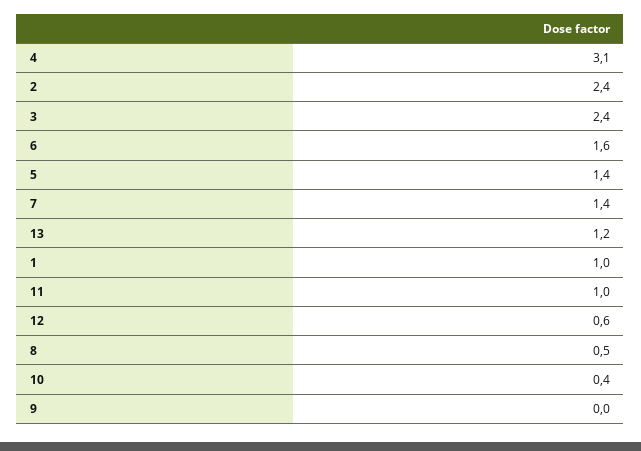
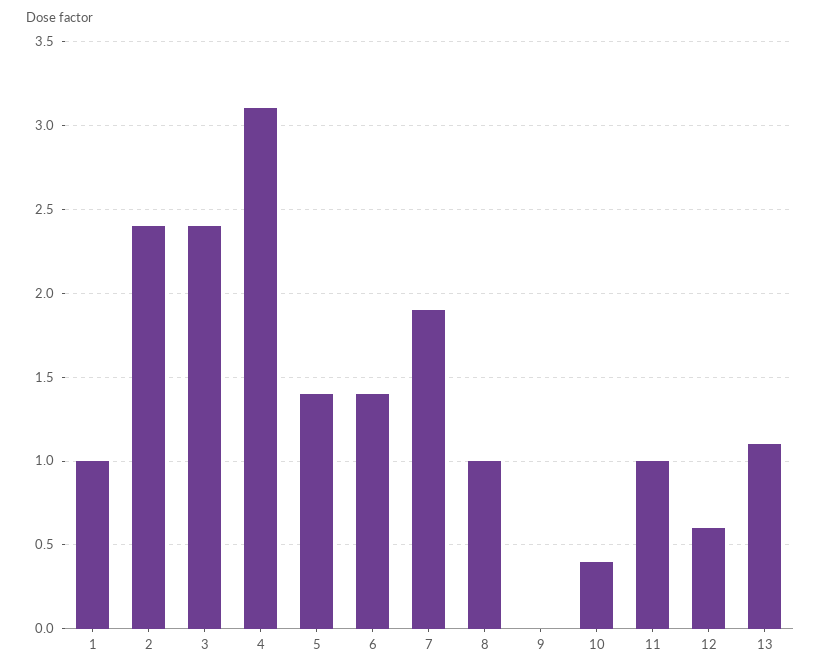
6: 1.6 -> 1.4
7: 1.4 -> 1.9
13: 1.2 -> 1.1
8: 0.5 -> 1

